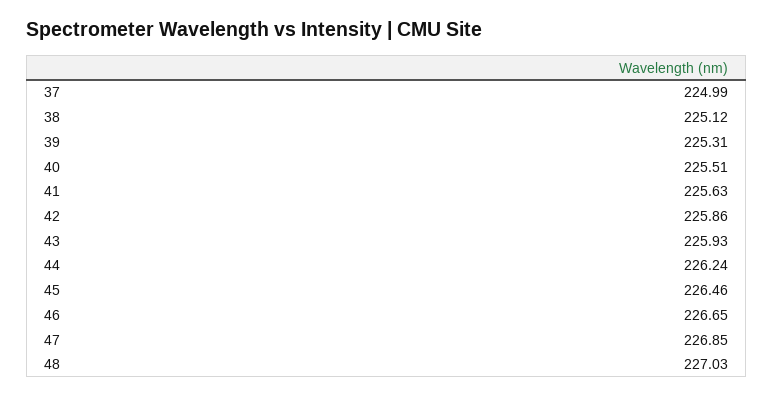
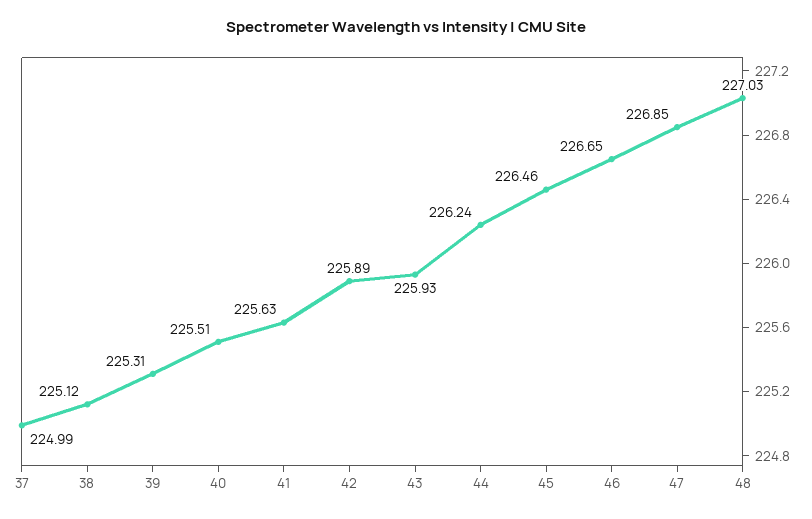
42: 225.86 -> 225.89

